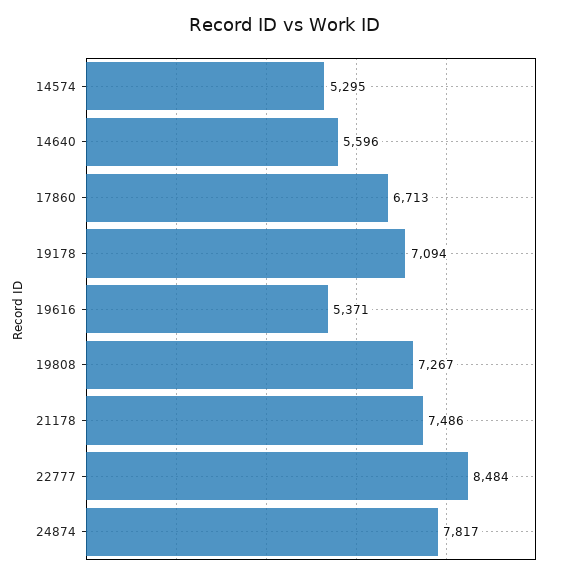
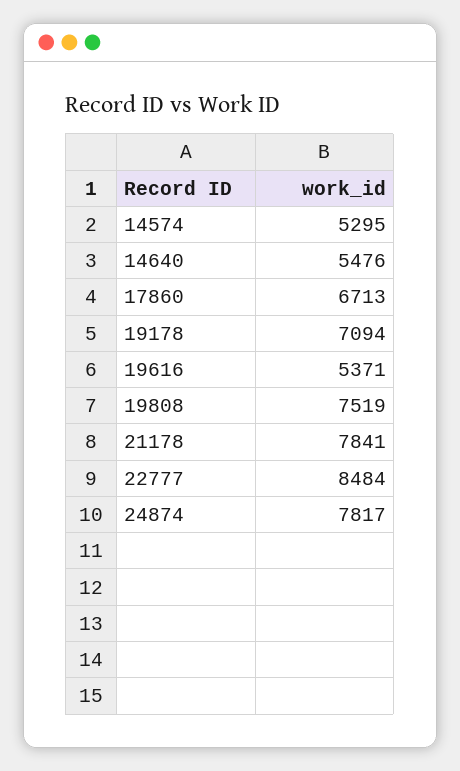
14640: 5596 -> 5476
19808: 7267 -> 7519
21178: 7486 -> 7841

